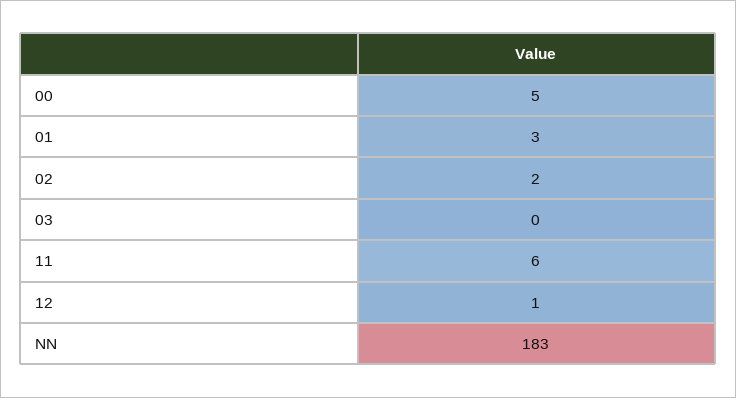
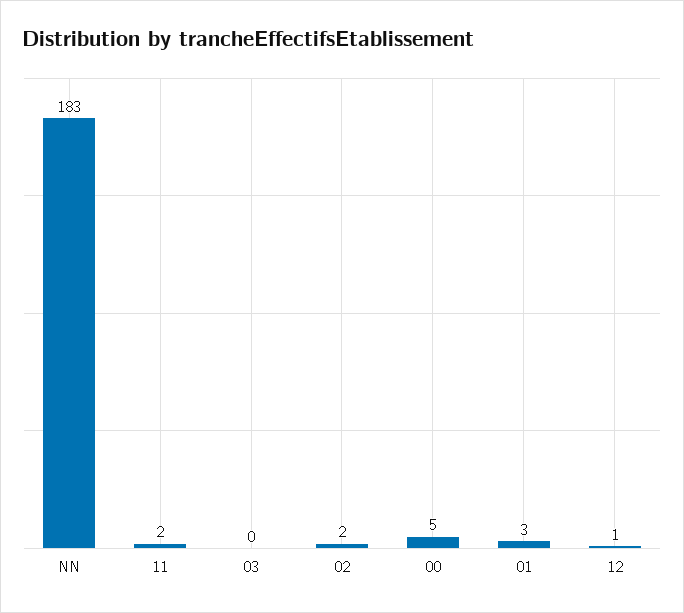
11: 6 -> 2

